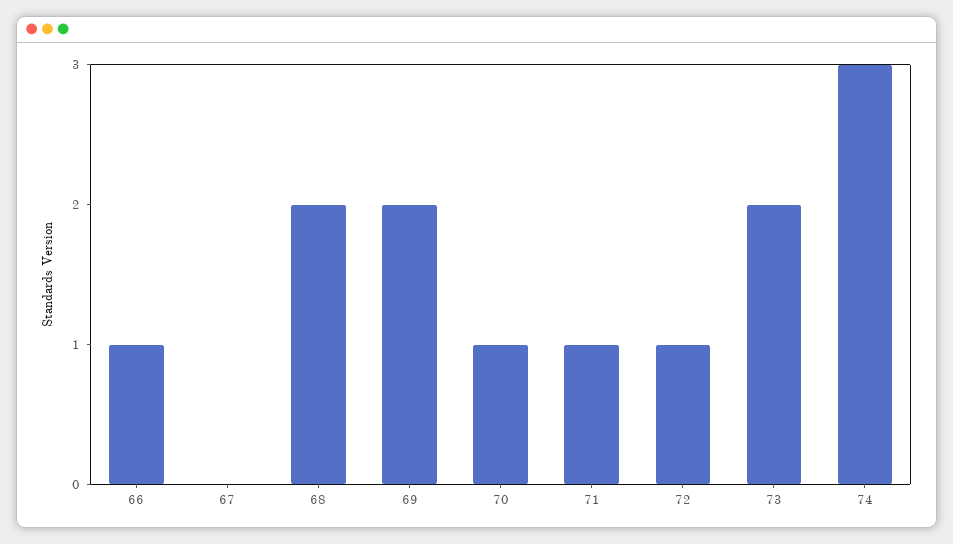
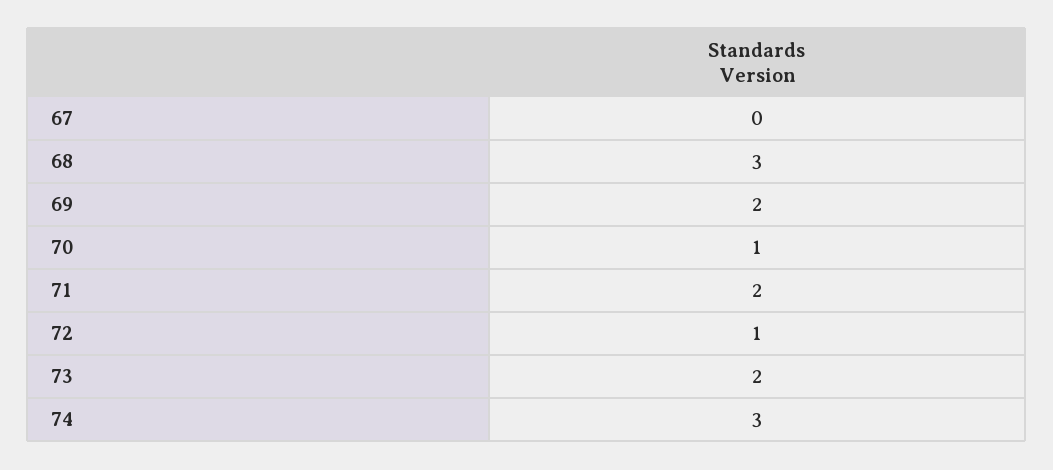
66: 1 -> none
68: 2 -> 3
71: 1 -> 2

